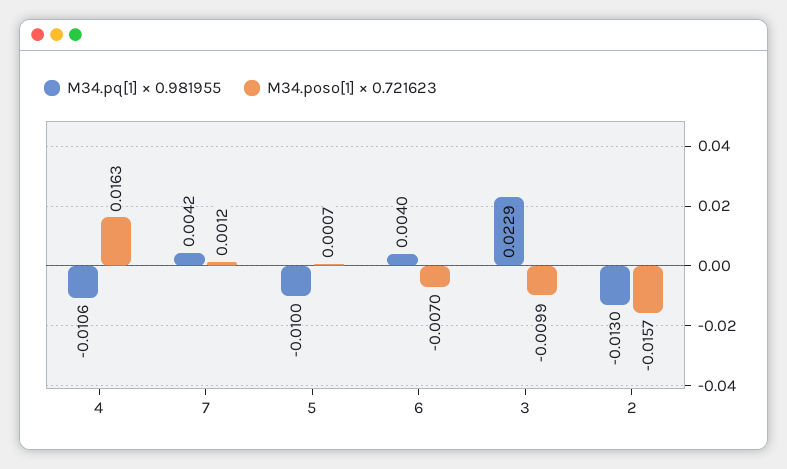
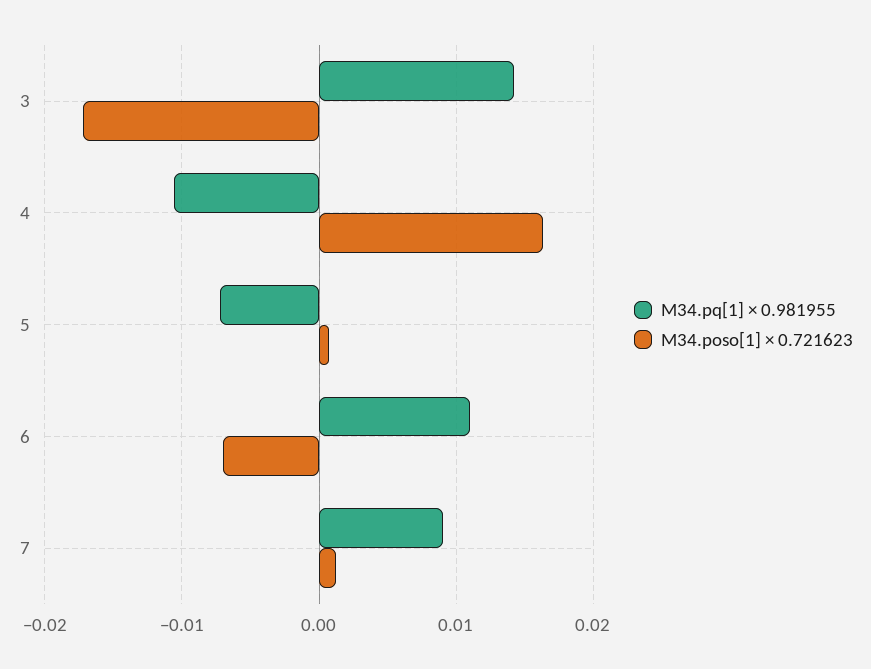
M34.pq[1] × 0.981955, 7: 0.0042 -> 0.009
M34.pq[1] × 0.981955, 5: -0.01 -> -0.007
M34.pq[1] × 0.981955, 6: 0.004 -> 0.011
M34.pq[1] × 0.981955, 3: 0.0229 -> 0.014
M34.poso[1] × 0.721623, 3: -0.0099 -> -0.017
M34.pq[1] × 0.981955, 2: -0.013 -> none
M34.poso[1] × 0.721623, 2: -0.0157 -> none

